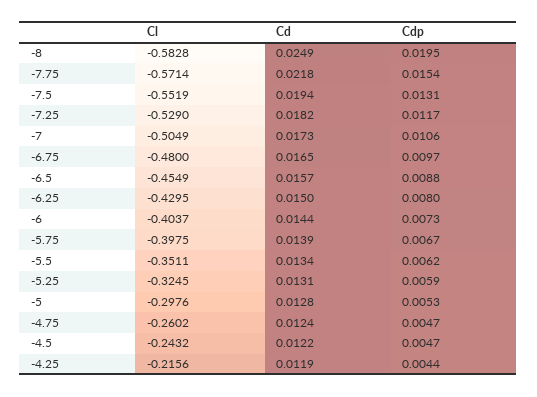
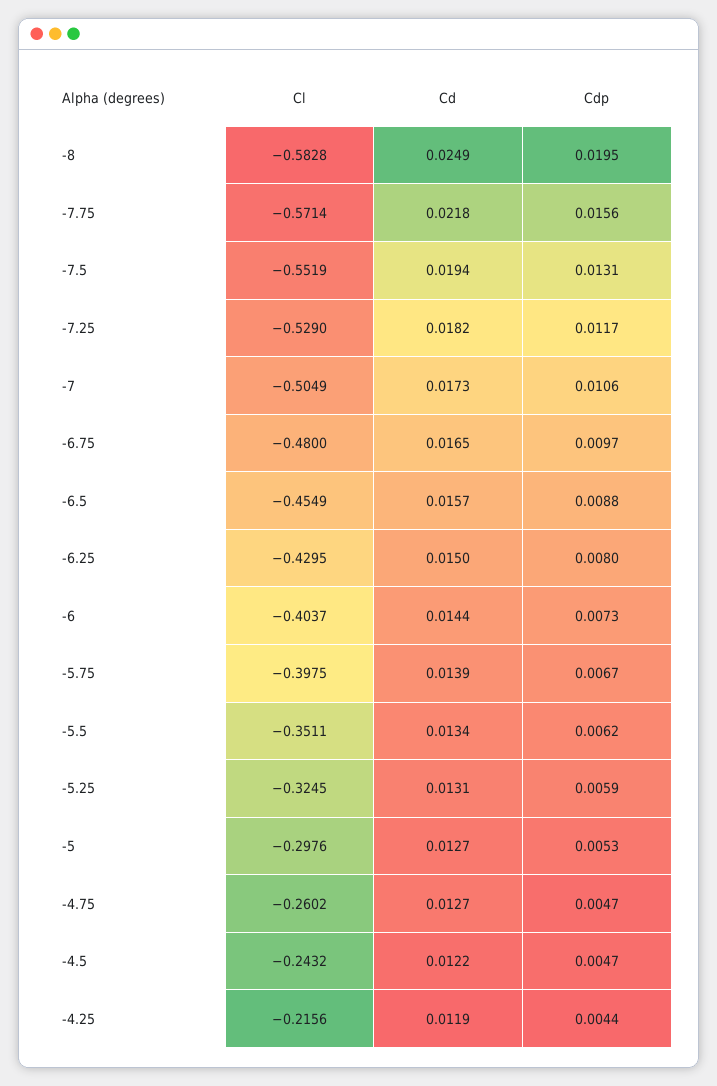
Cdp, -7.75: 0.0154 -> 0.0156
Cd, -5: 0.0128 -> 0.0127
Cd, -4.75: 0.0124 -> 0.0127

